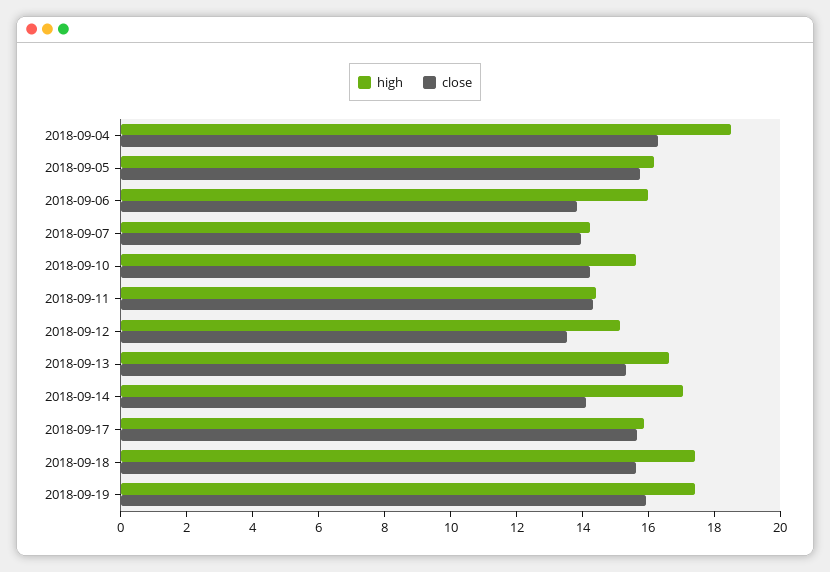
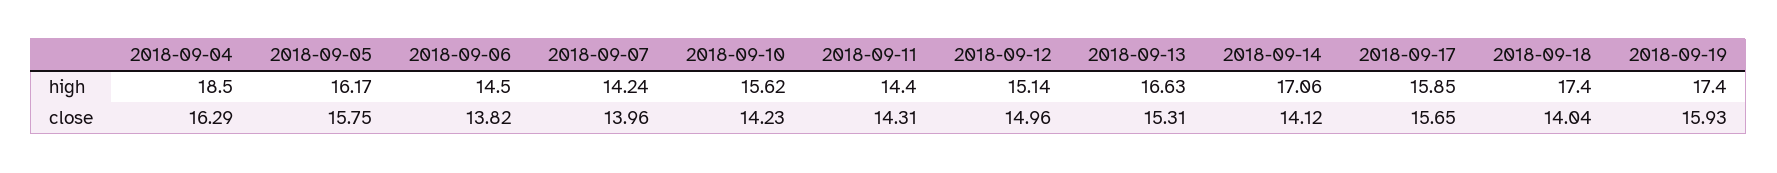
high, 2018-09-06: 16 -> 14.5
close, 2018-09-12: 13.5 -> 14.96
close, 2018-09-18: 15.5 -> 14.04

